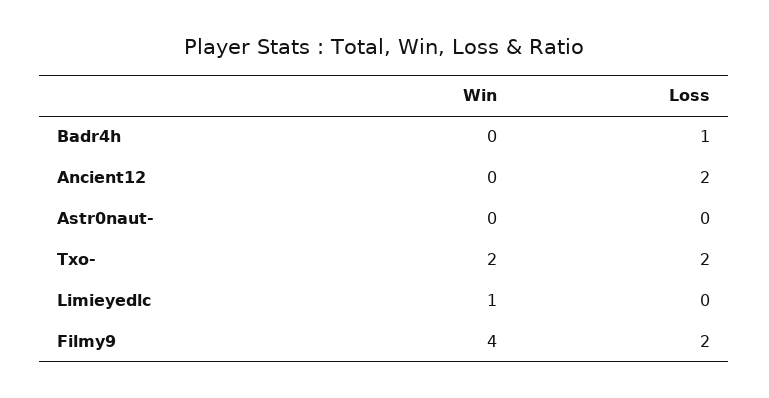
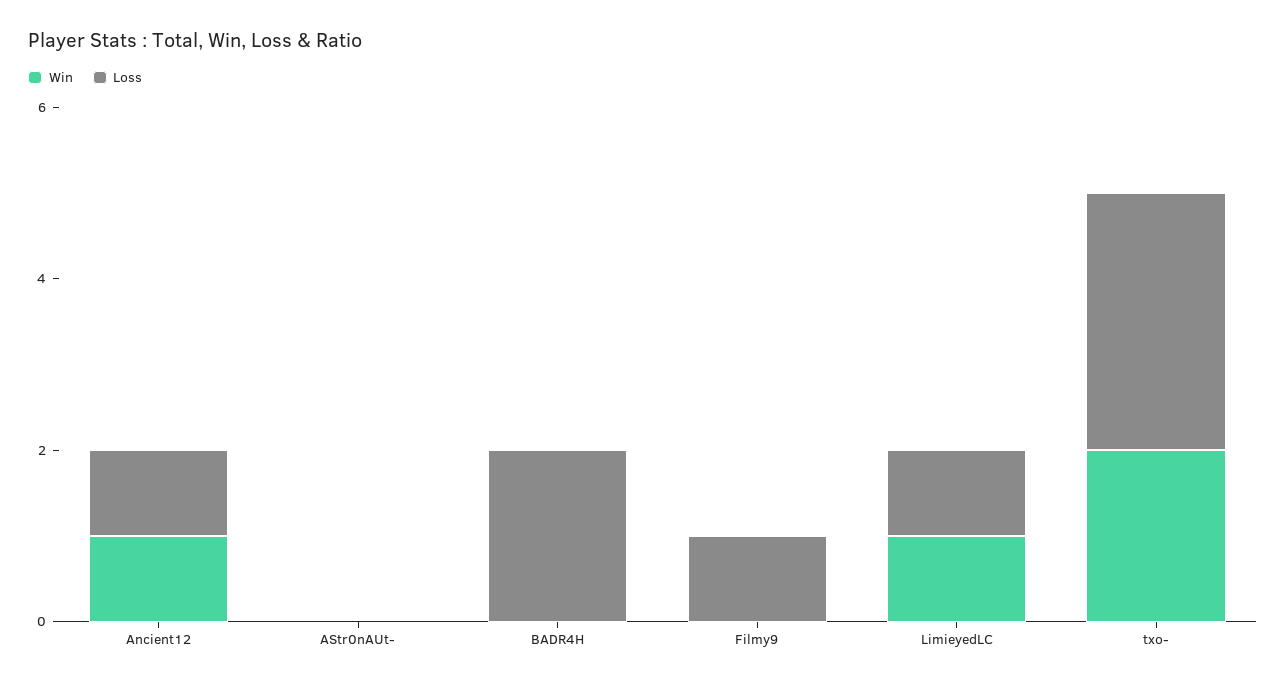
Loss, Badr4h: 1 -> 2
Win, Ancient12: 0 -> 1
Loss, Ancient12: 2 -> 1
Loss, Txo-: 2 -> 3
Loss, Limieyedlc: 0 -> 1
Win, Filmy9: 4 -> 0
Loss, Filmy9: 2 -> 1

